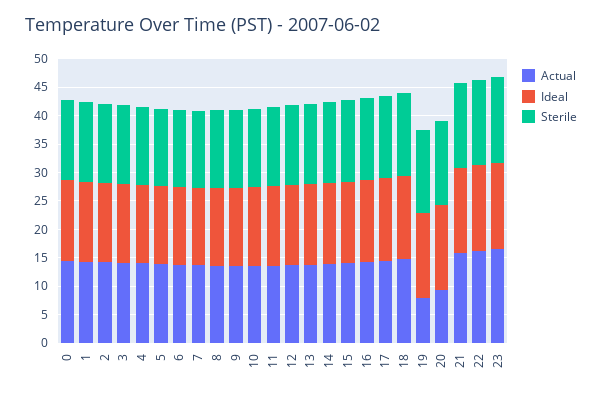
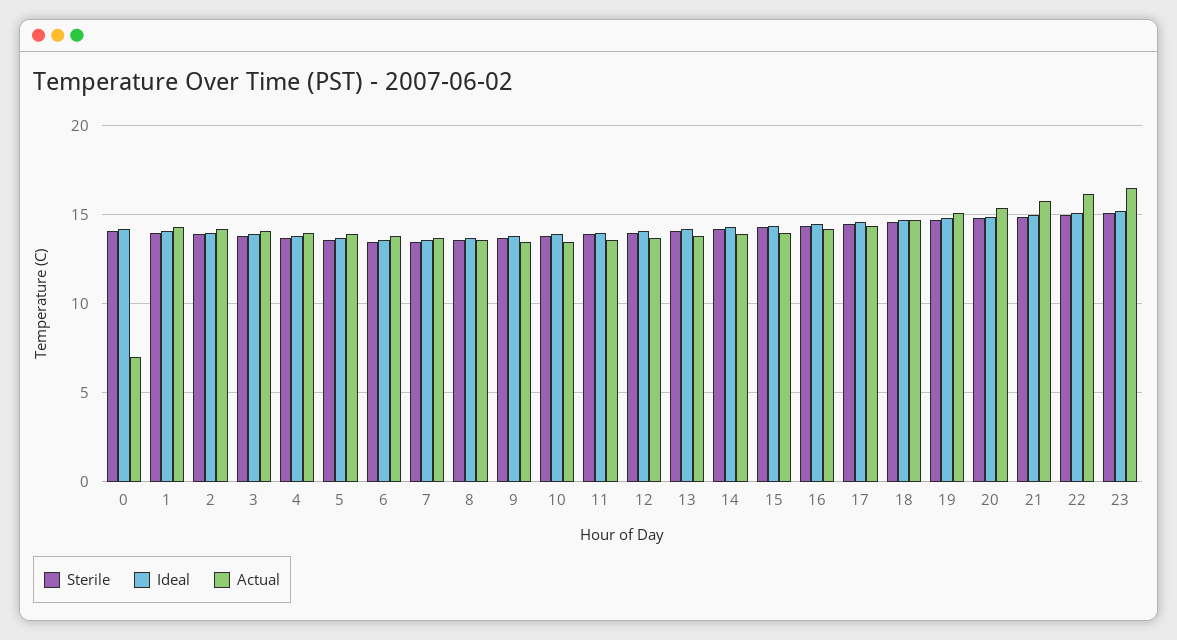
Actual, 0: 15 -> 7
Actual, 19: 7.5 -> 15
Actual, 20: 10 -> 15.5

